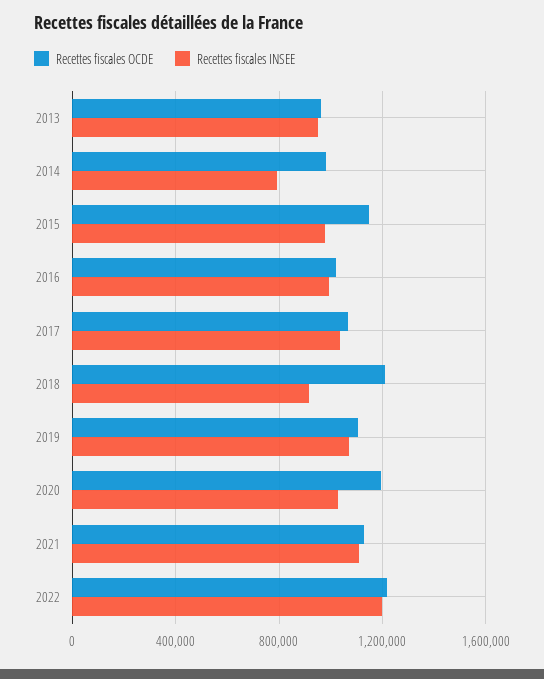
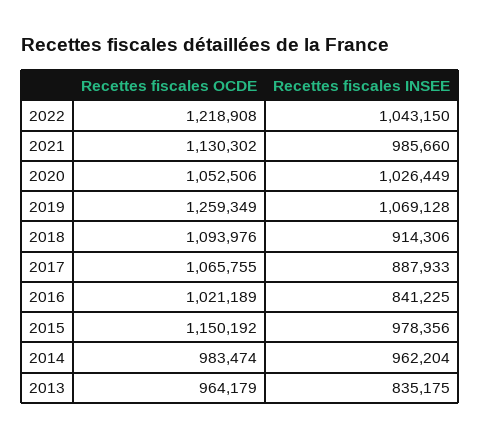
Recettes fiscales INSEE, 2013: 950000 -> 835175
Recettes fiscales INSEE, 2014: 800000 -> 962204
Recettes fiscales INSEE, 2016: 1000000 -> 841225
Recettes fiscales INSEE, 2017: 1050000 -> 887933
Recettes fiscales OCDE, 2018: 1200000 -> 1093976
Recettes fiscales OCDE, 2019: 1100000 -> 1259349
Recettes fiscales OCDE, 2020: 1200000 -> 1052506
Recettes fiscales INSEE, 2021: 1100000 -> 985660
Recettes fiscales INSEE, 2022: 1200000 -> 1043150

